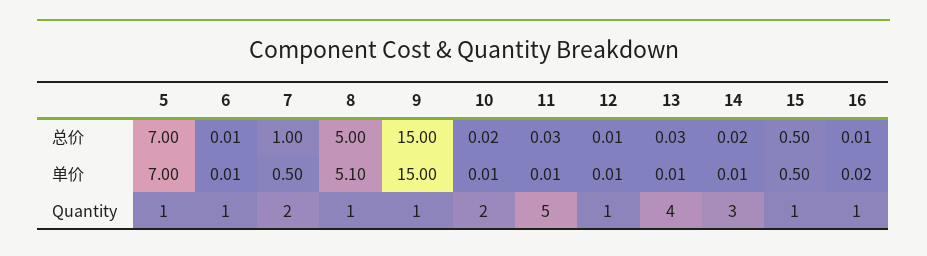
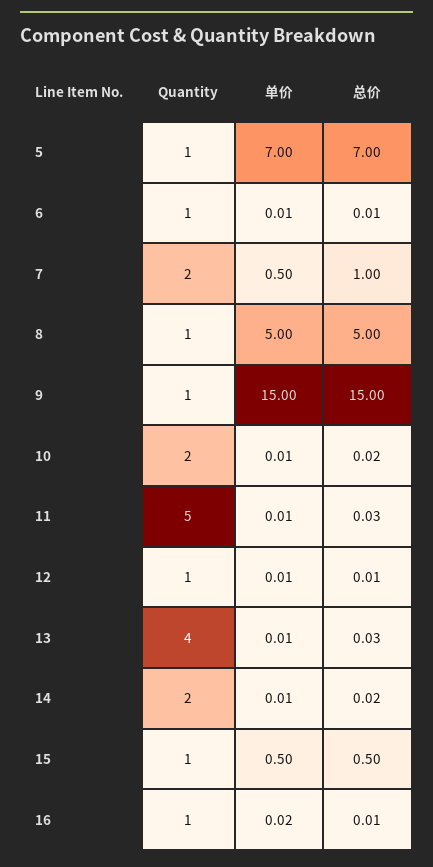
8, 单价: 5.1 -> 5
14, Quantity: 3 -> 2

